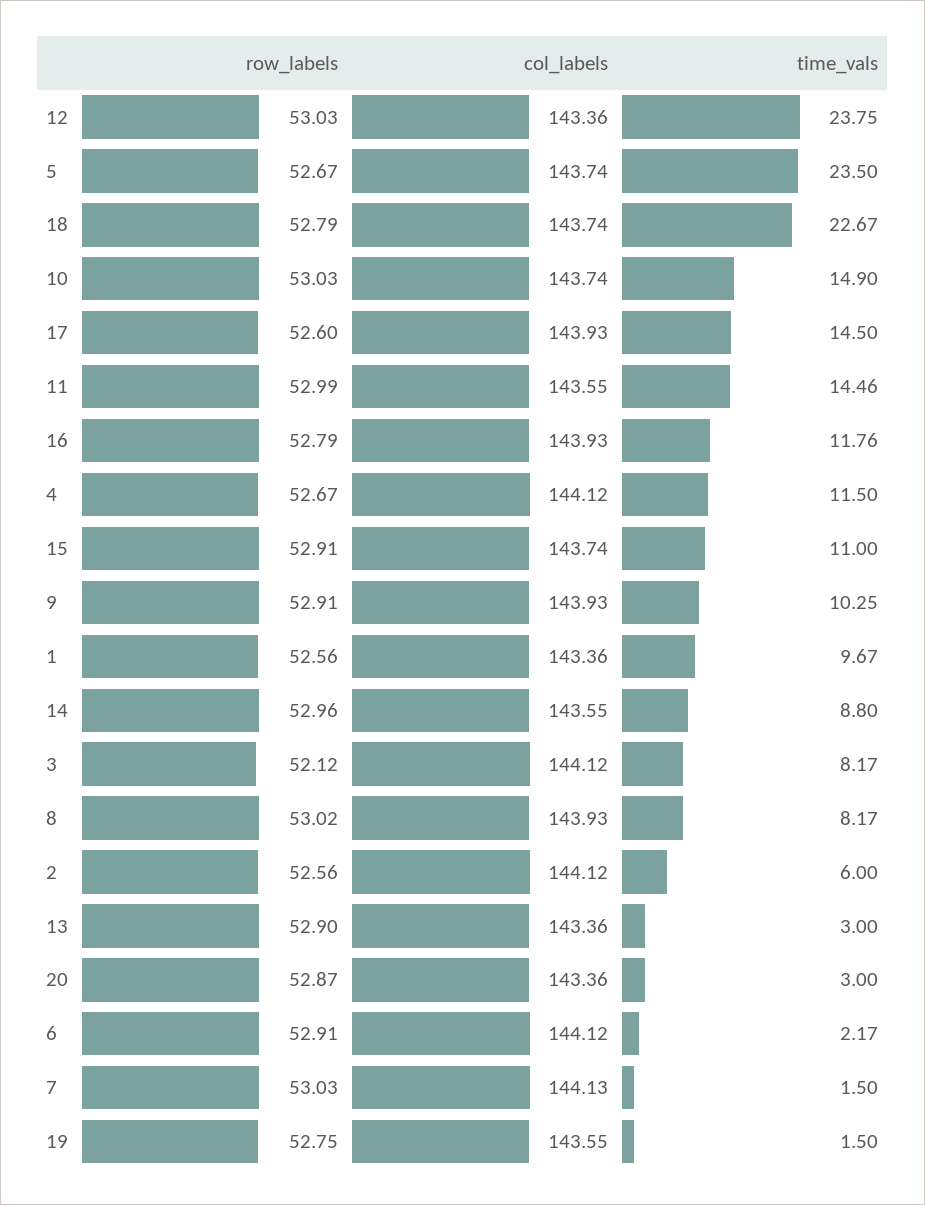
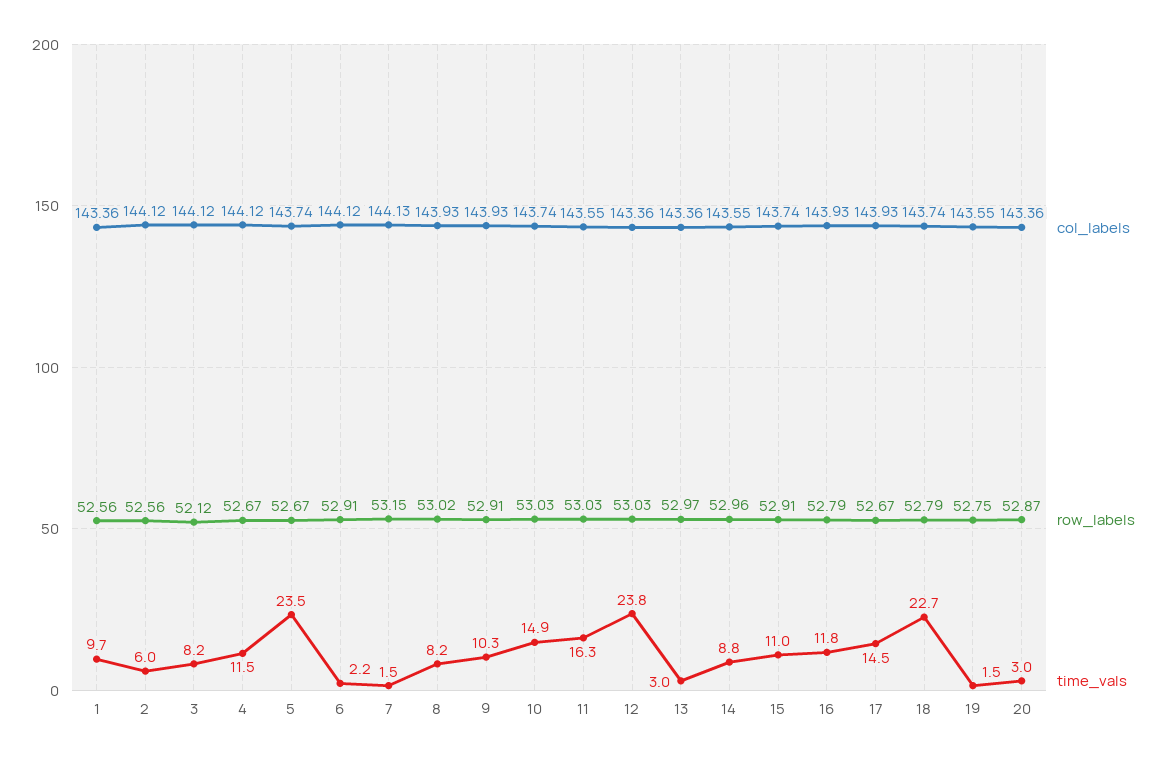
row_labels, 17: 52.6 -> 52.67
row_labels, 11: 52.99 -> 53.03
time_vals, 11: 14.46 -> 16.3
row_labels, 13: 52.9 -> 52.97
row_labels, 7: 53.03 -> 53.15

